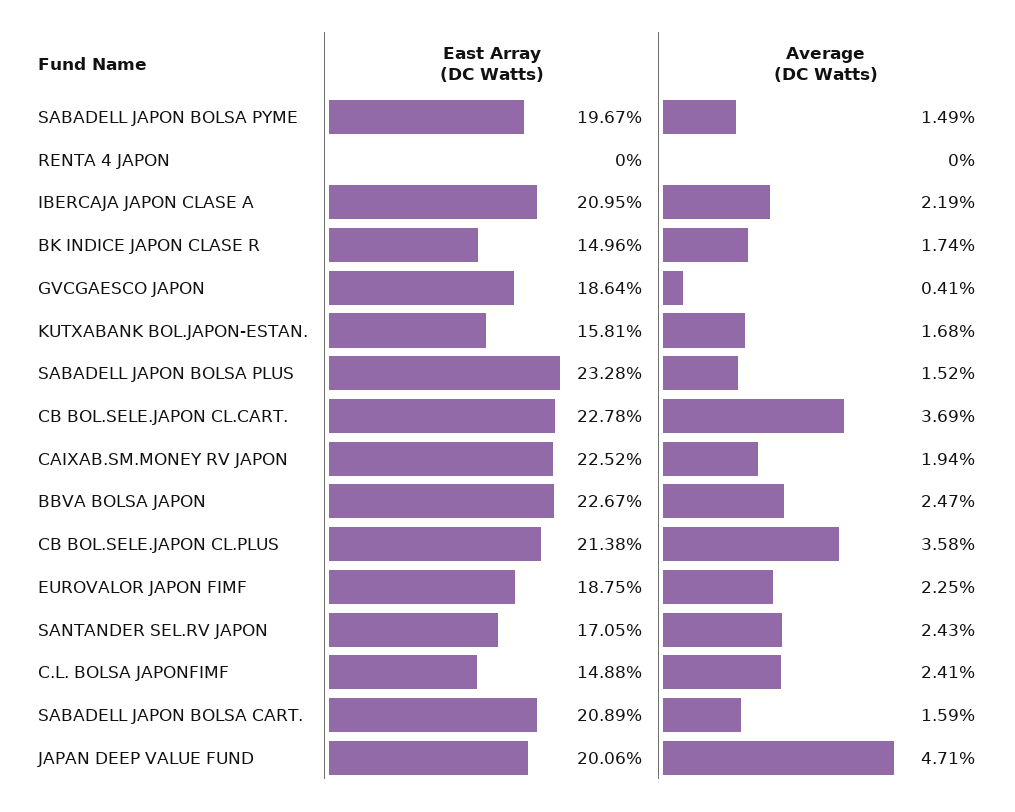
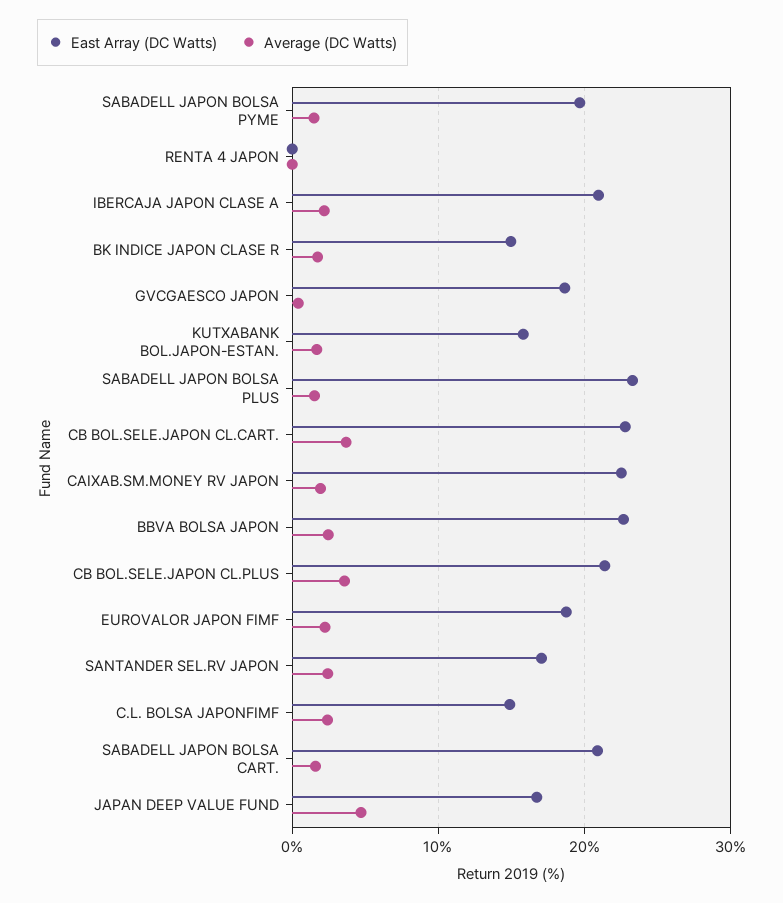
East Array (DC Watts), JAPAN DEEP VALUE FUND: 20.06 -> 17

